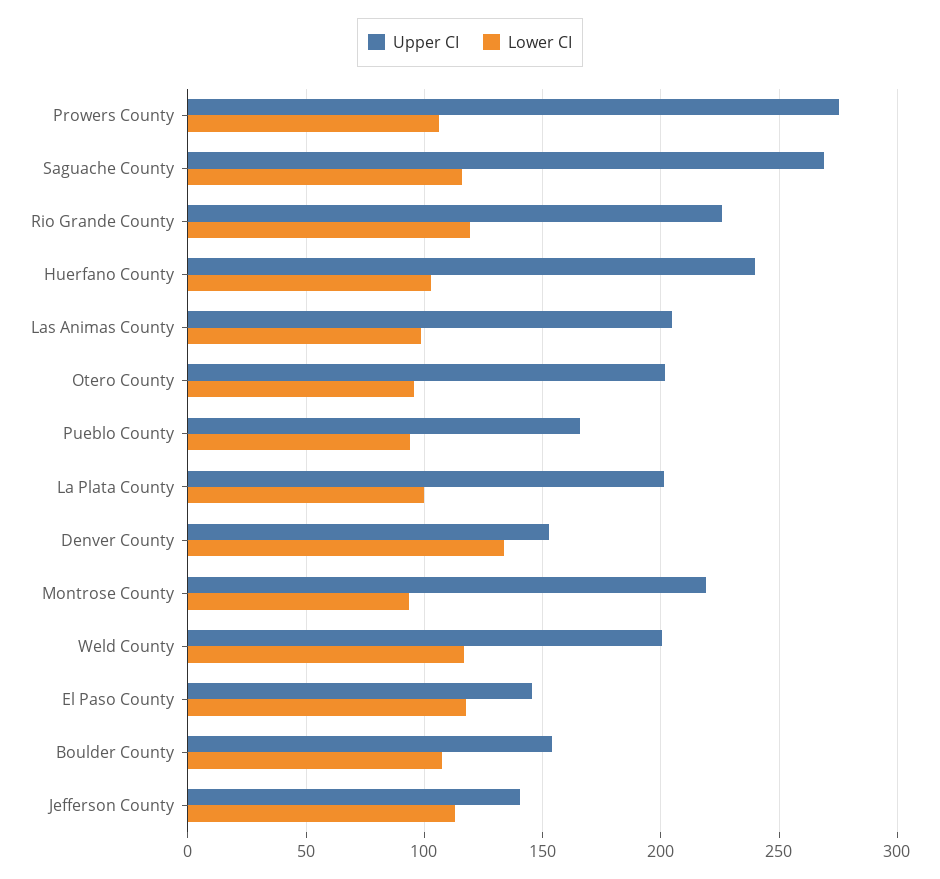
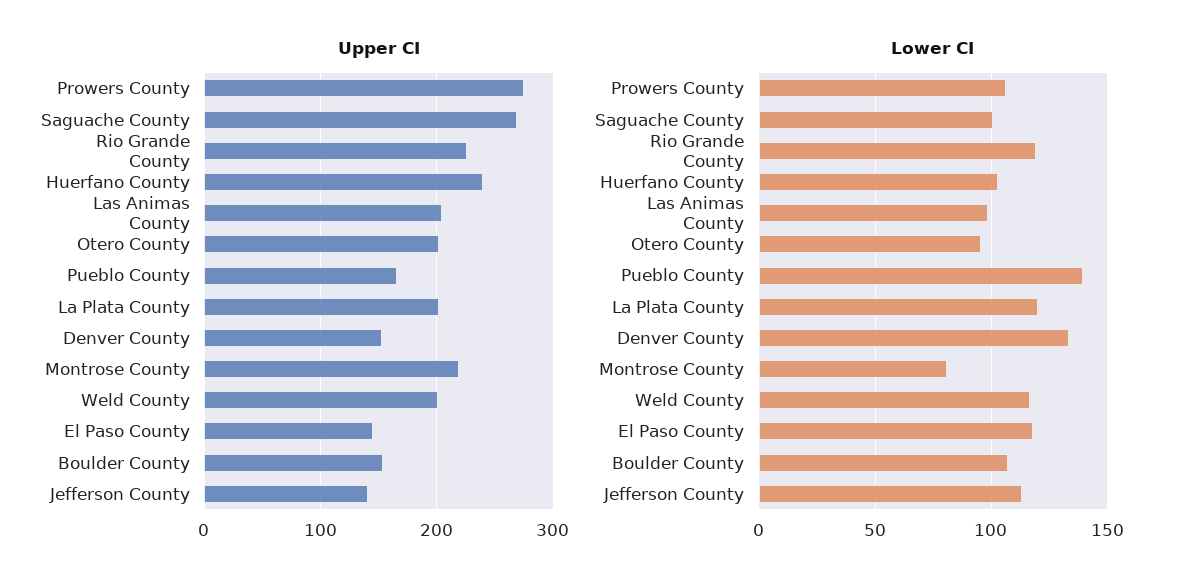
Lower CI, Saguache County: 115 -> 100
Lower CI, Pueblo County: 95 -> 140
Lower CI, La Plata County: 100 -> 120
Lower CI, Montrose County: 95 -> 80

